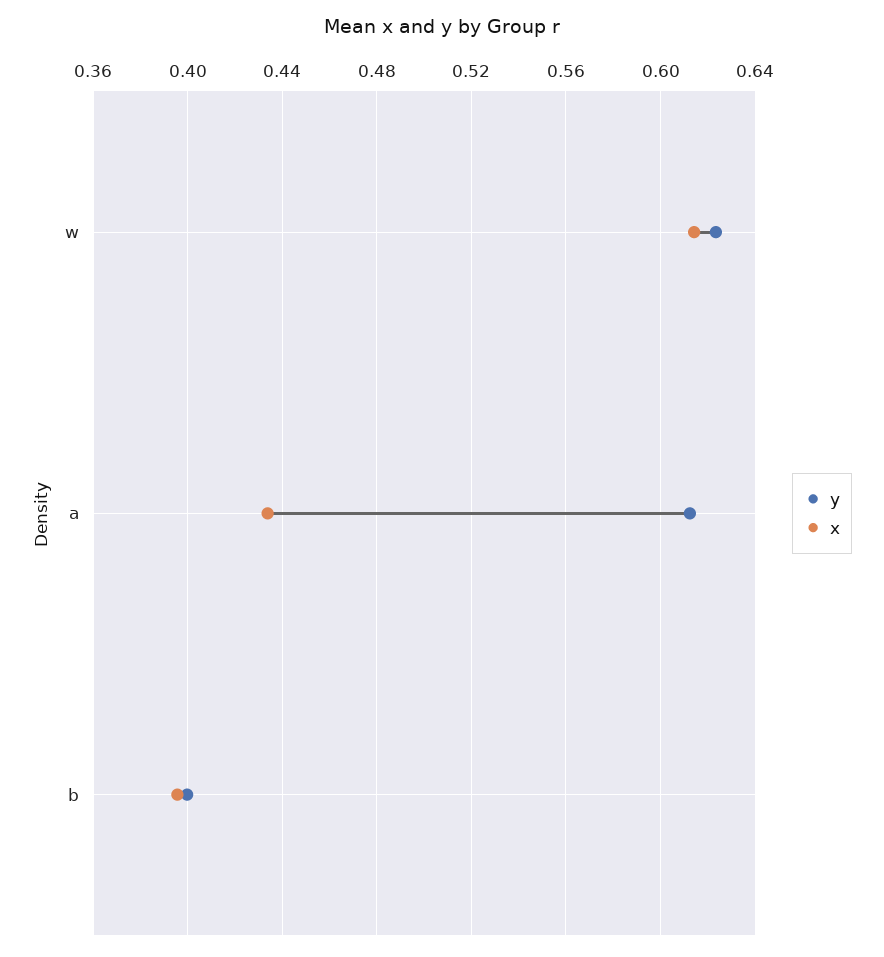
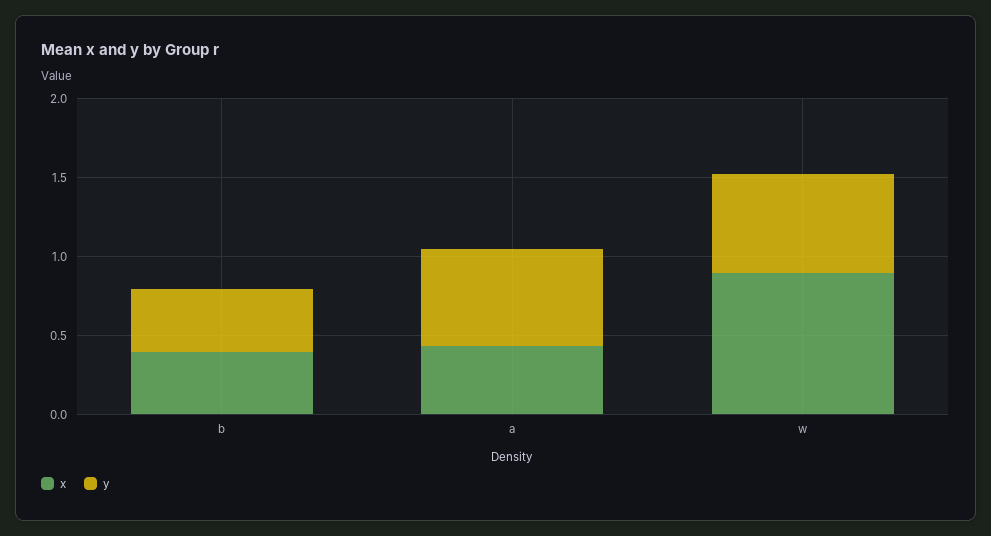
x, w: 0.615 -> 0.9

